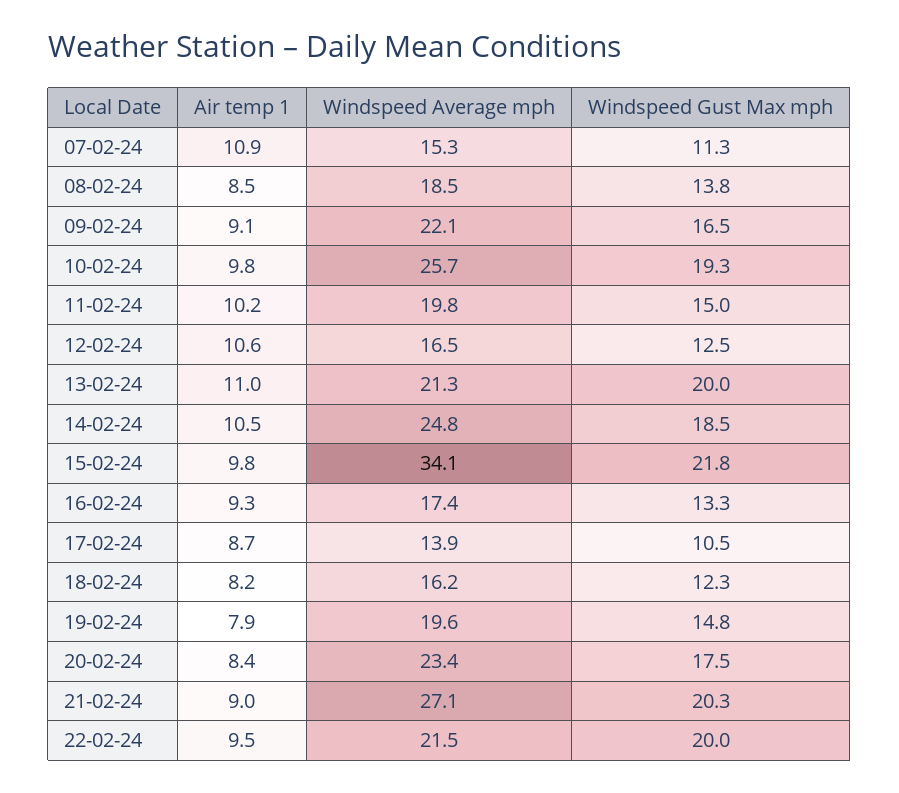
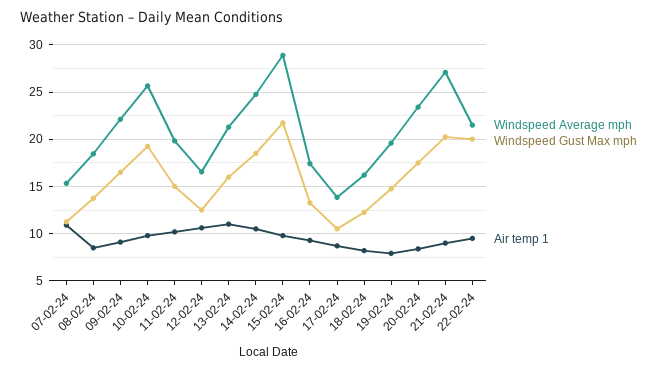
Windspeed Gust Max mph, 13-02-24: 20 -> 16
Windspeed Average mph, 15-02-24: 34.1 -> 29

